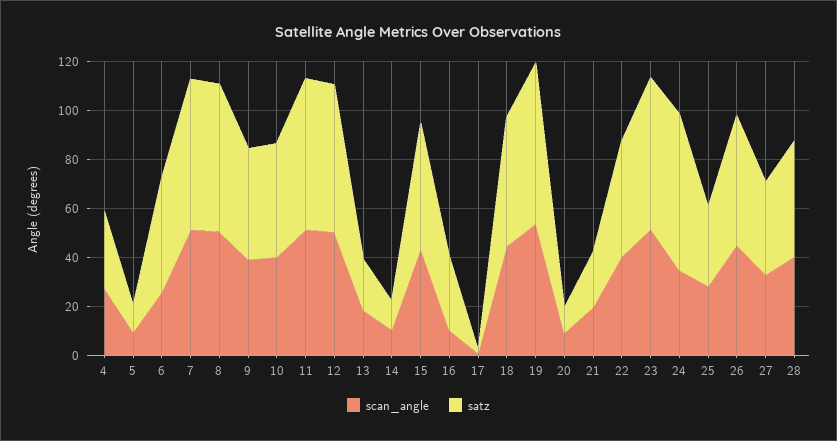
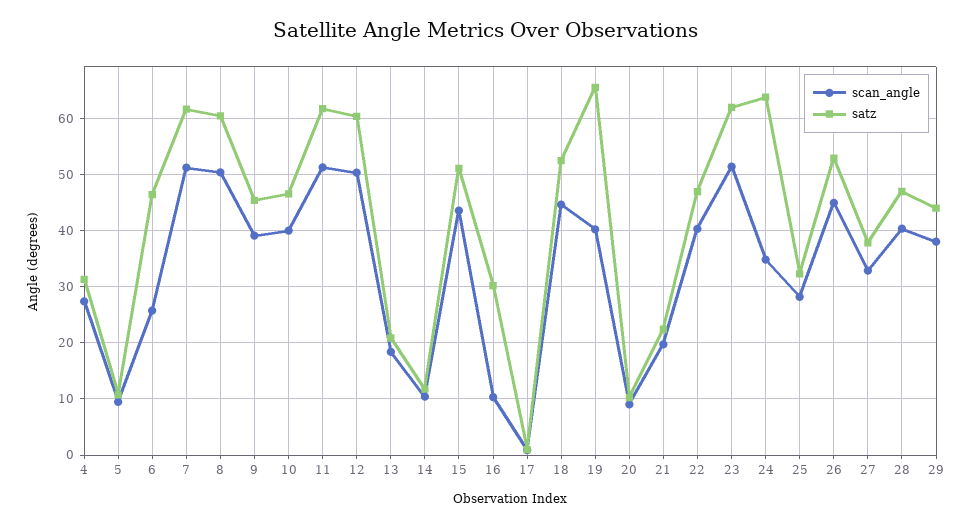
scan_angle, 19: 55 -> 40
scan_angle, 29: none -> 38
satz, 29: none -> 44

